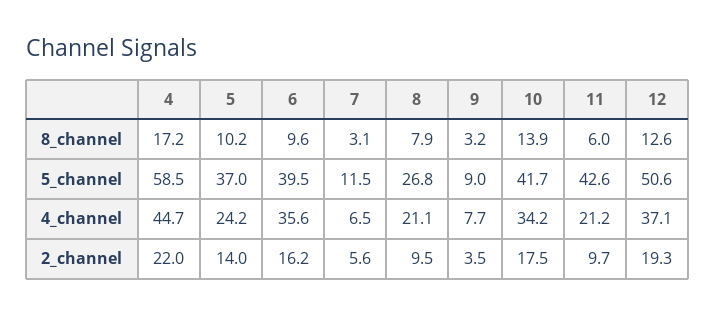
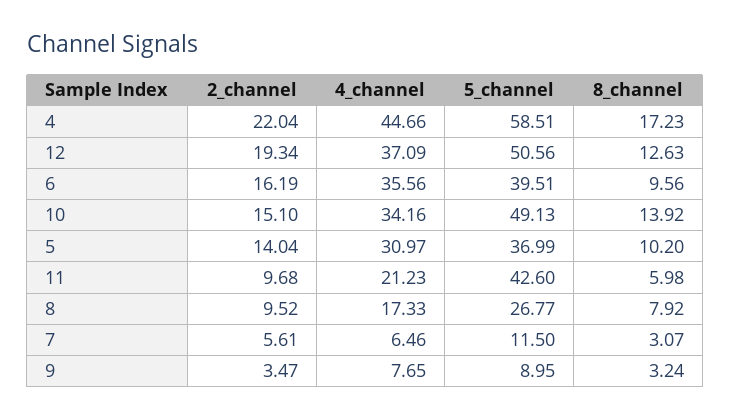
10, 5_channel: 41.7 -> 49.13
5, 4_channel: 24.2 -> 30.97
8, 4_channel: 21.1 -> 17.33
10, 2_channel: 17.5 -> 15.1

